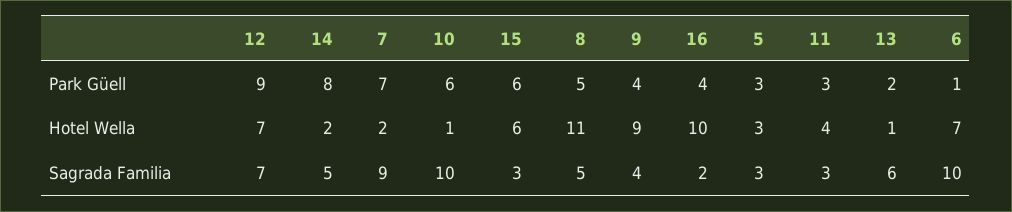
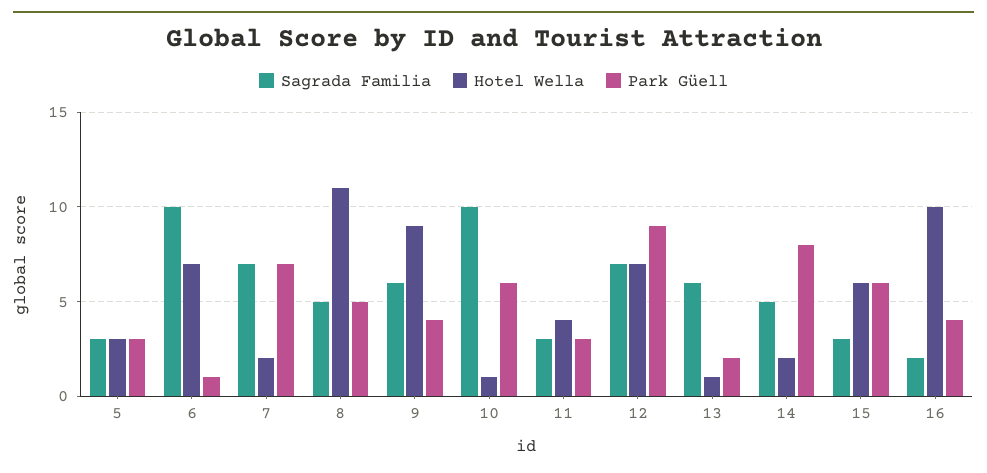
Sagrada Familia, 7: 9 -> 7
Sagrada Familia, 9: 4 -> 6

